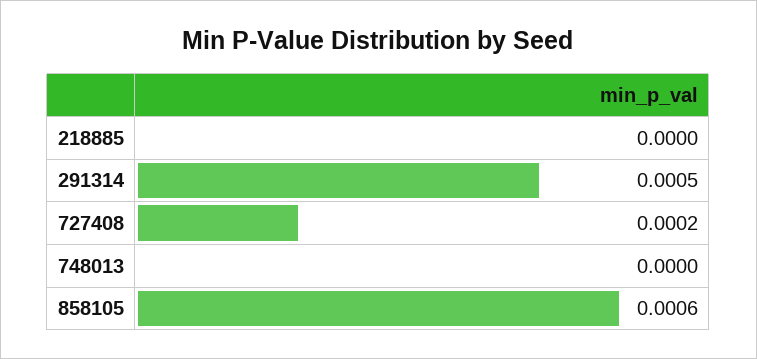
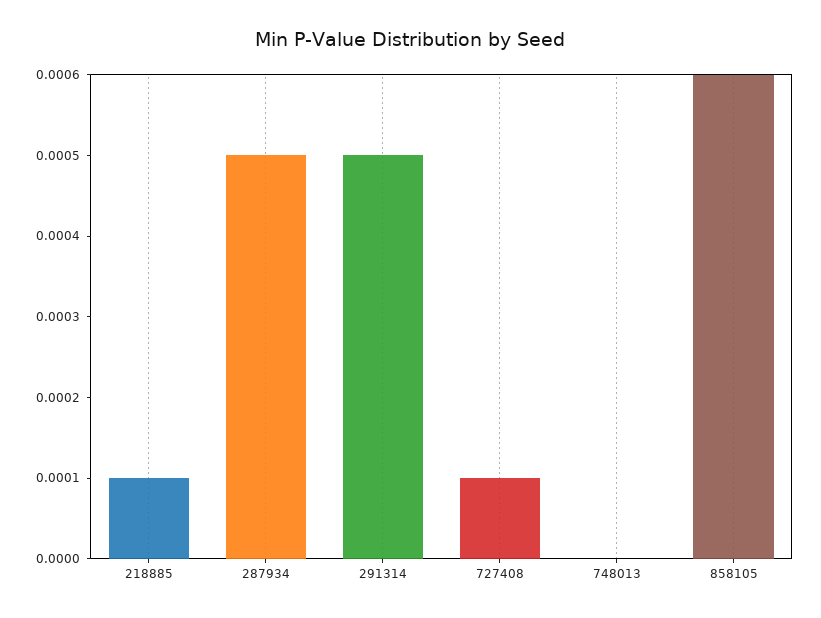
218885: 0 -> 0.0001
727408: 0.0002 -> 0.0001
287934: none -> 0.0005

